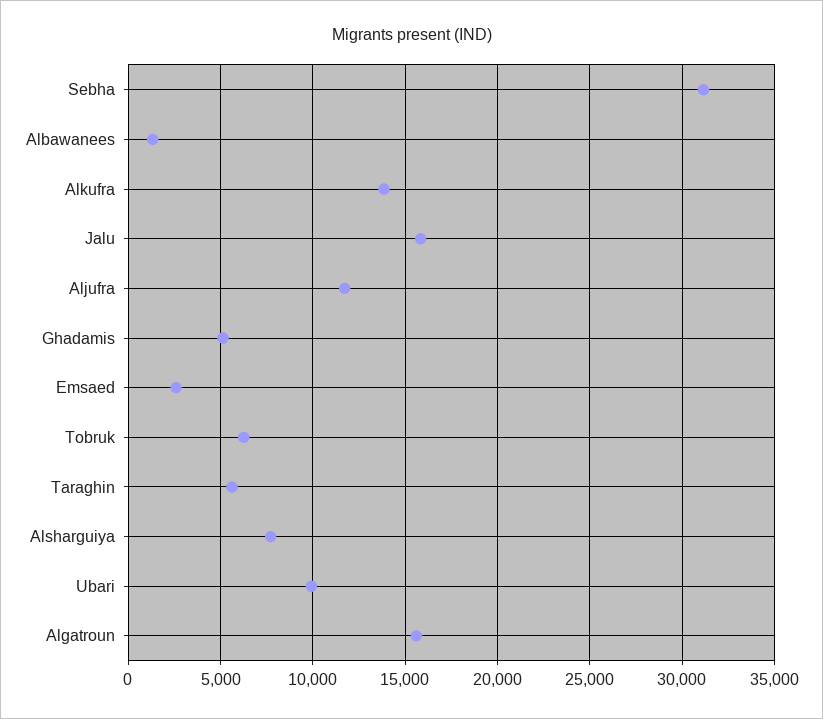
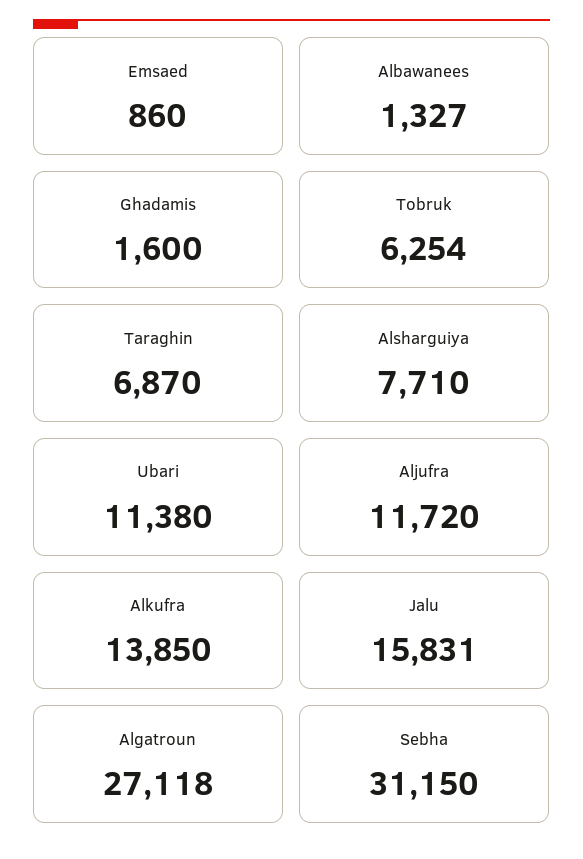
Ghadamis: 5000 -> 1600
Emsaed: 2500 -> 860
Taraghin: 5500 -> 6870
Ubari: 10000 -> 11380
Algatroun: 15500 -> 27118

